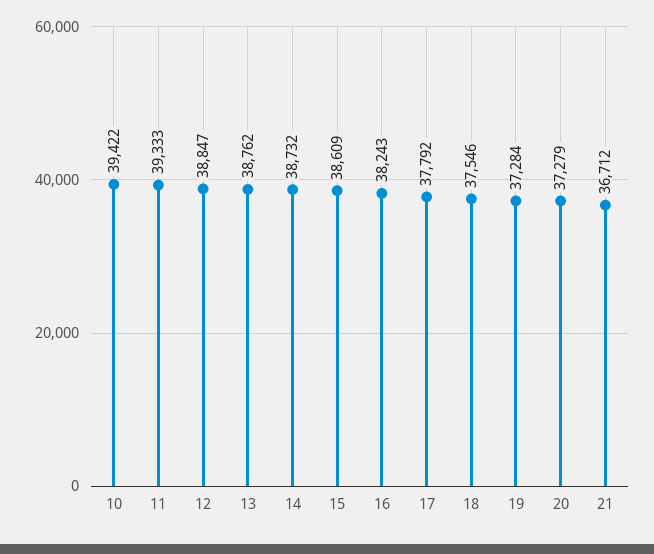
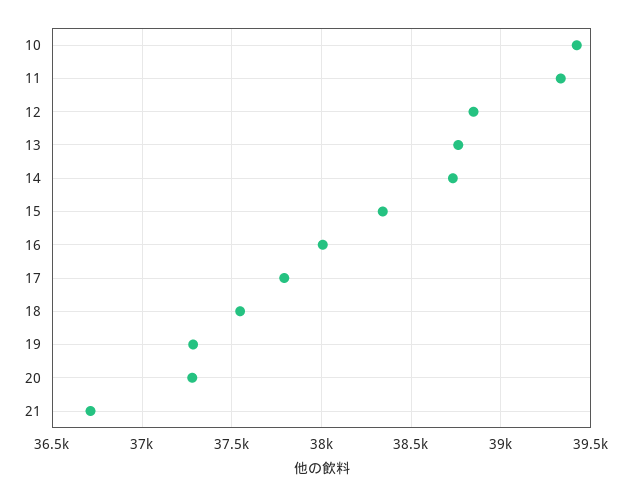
15: 38609 -> 38350
16: 38243 -> 38000

